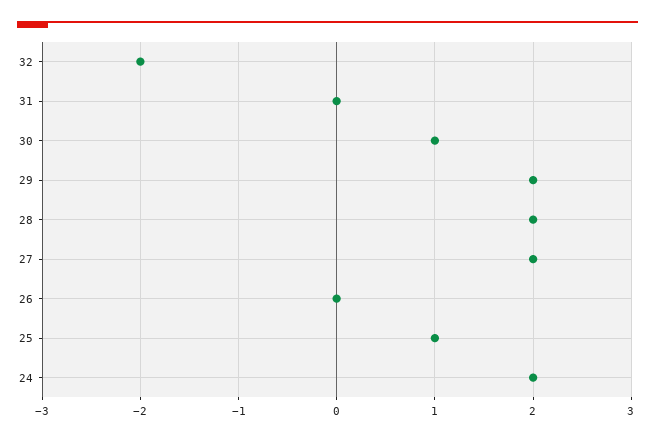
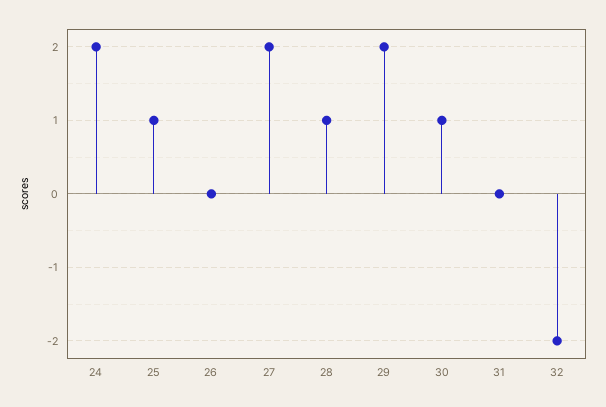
28: 2 -> 1

